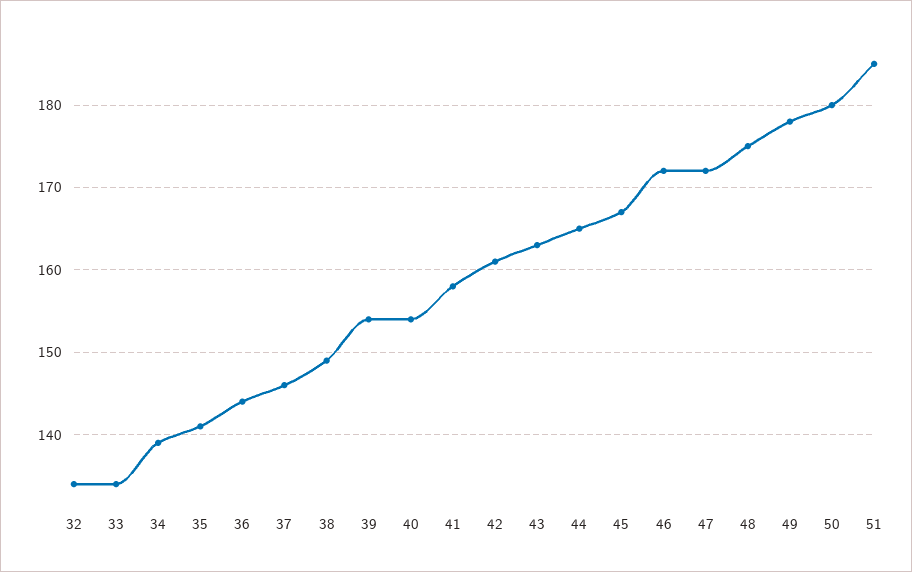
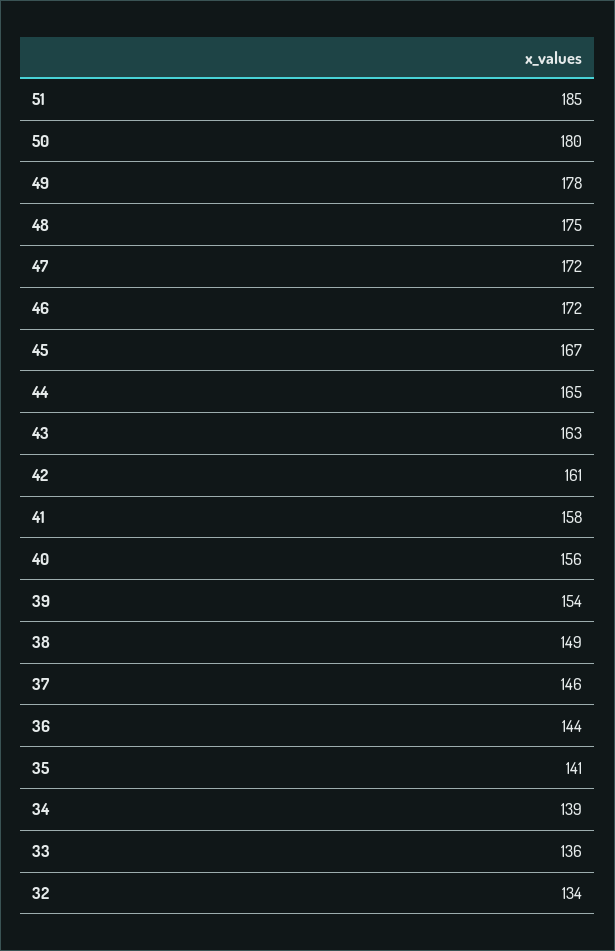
33: 134 -> 136
40: 154 -> 156

